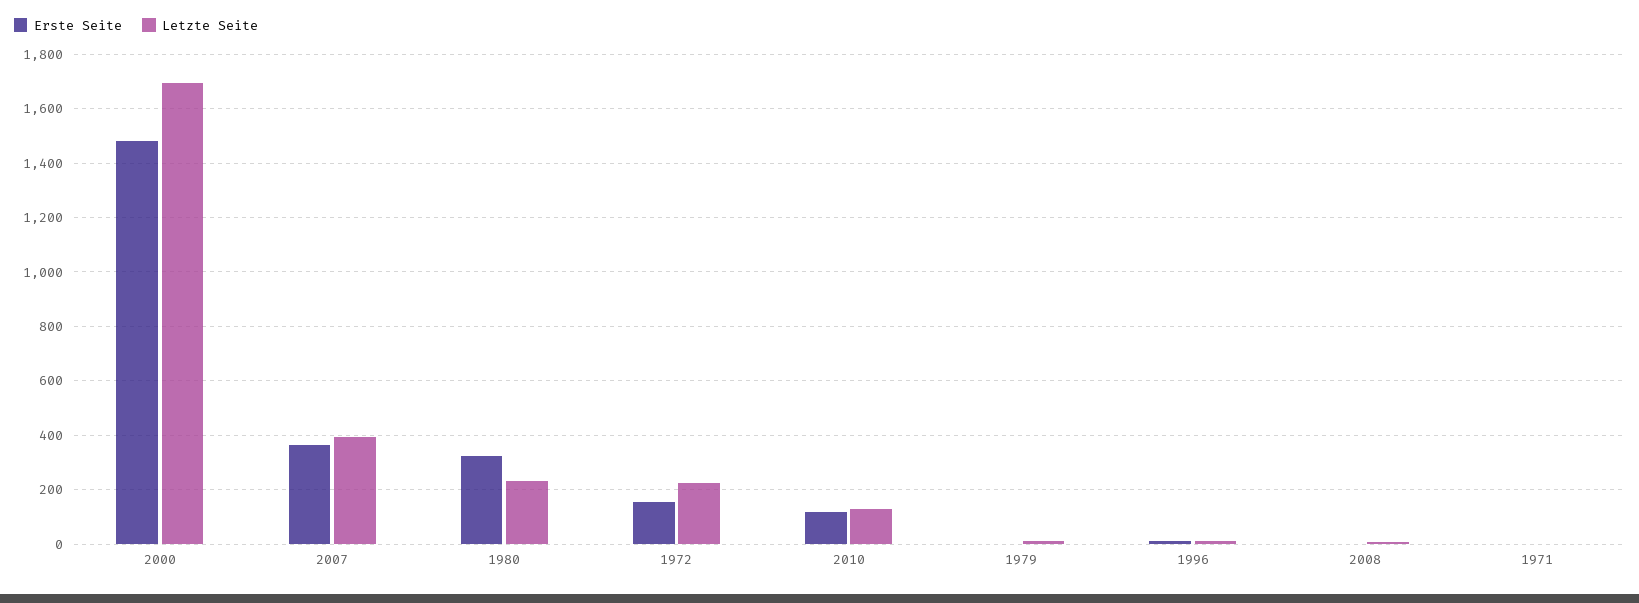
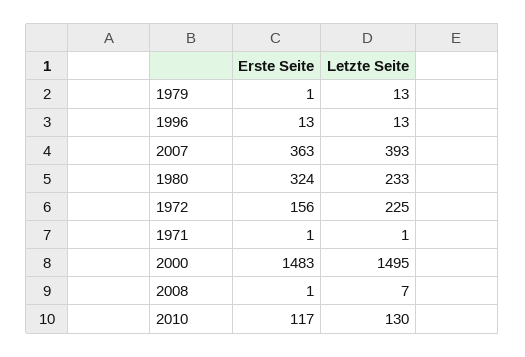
Letzte Seite, 2000: 1700 -> 1495

